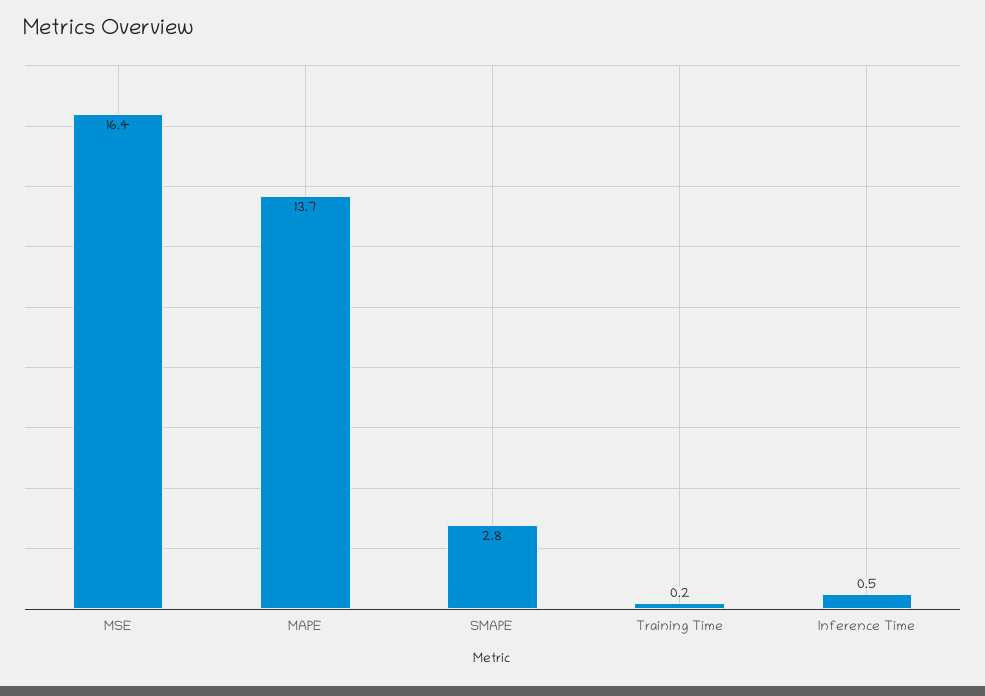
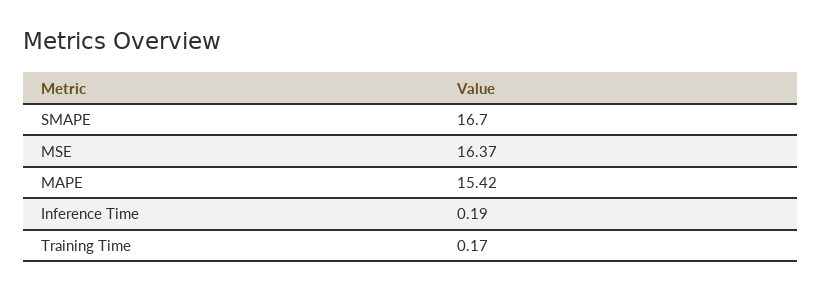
MAPE: 13.7 -> 15.42
SMAPE: 2.8 -> 16.7
Inference Time: 0.5 -> 0.19

